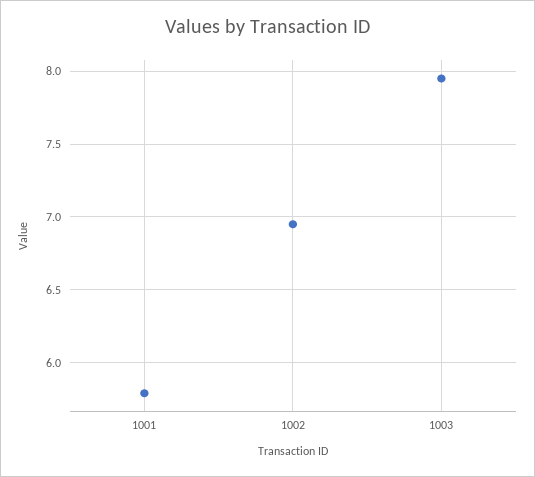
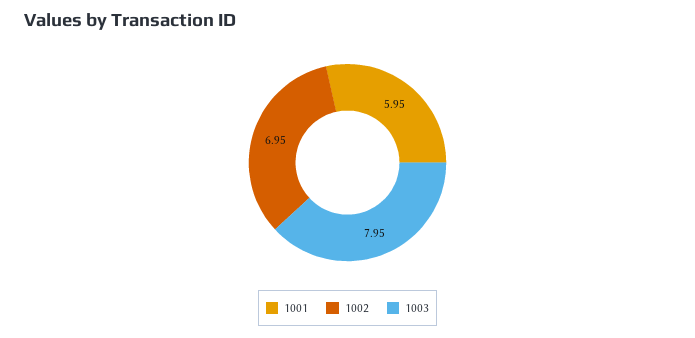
1001: 5.8 -> 5.95

